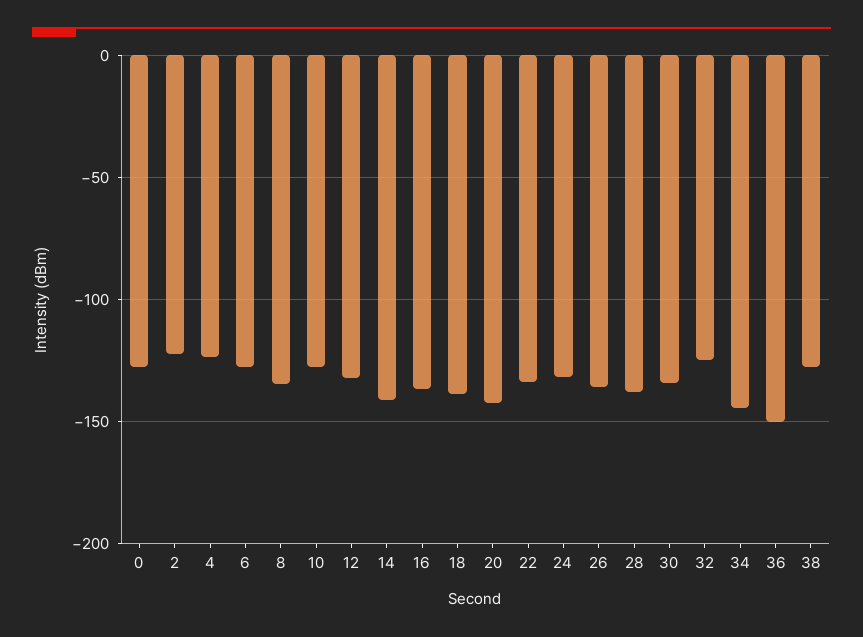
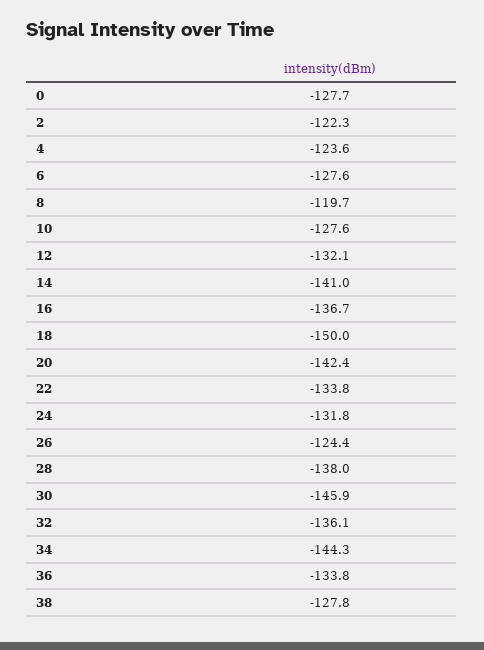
8: -135 -> -119.7
18: -140 -> -150
26: -135 -> -124.4
30: -135 -> -145.9
32: -125 -> -136.1
36: -150 -> -133.8

